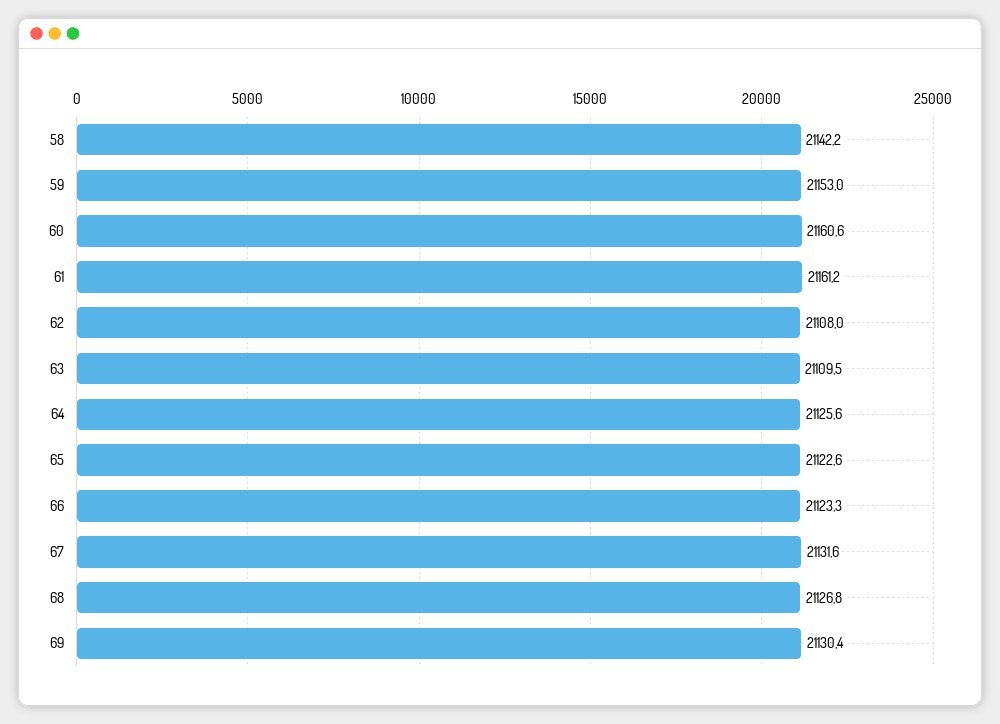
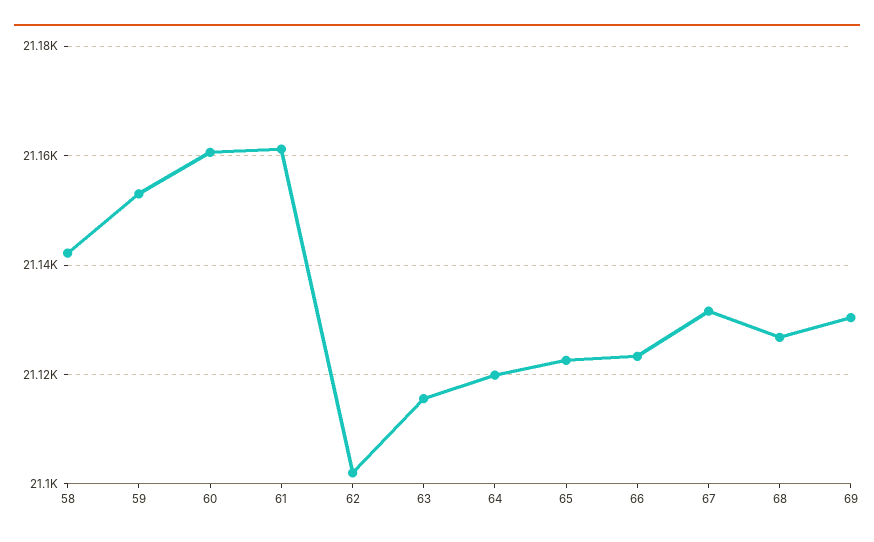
62: 21108 -> 21102
63: 21109.5 -> 21116
64: 21125.6 -> 21120

